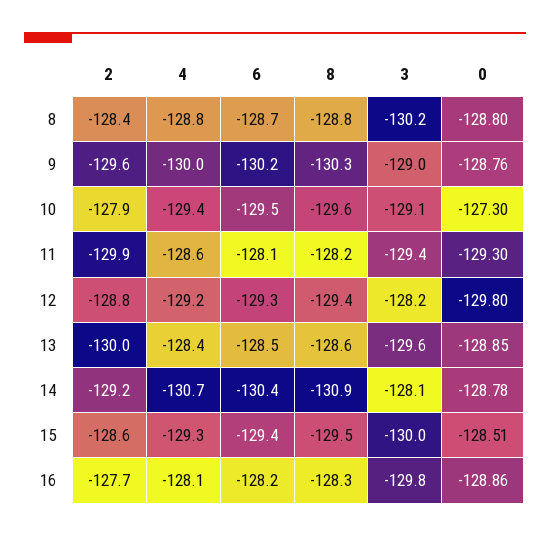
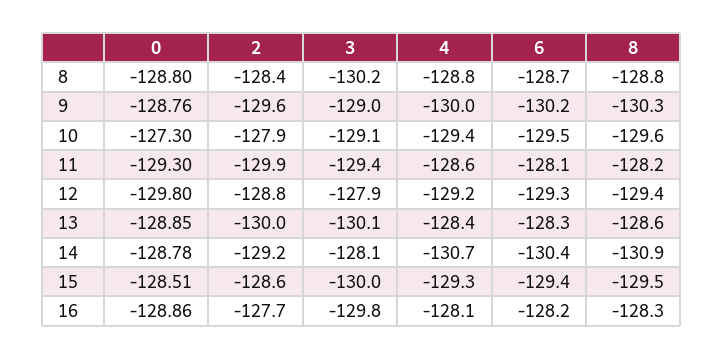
3, 12: -128.2 -> -127.9
6, 13: -128.5 -> -128.3
3, 13: -129.6 -> -130.1

